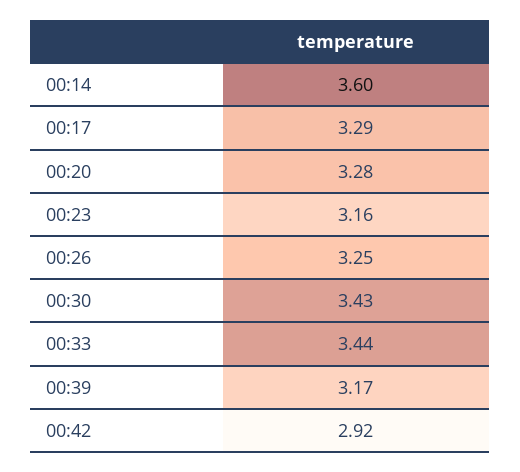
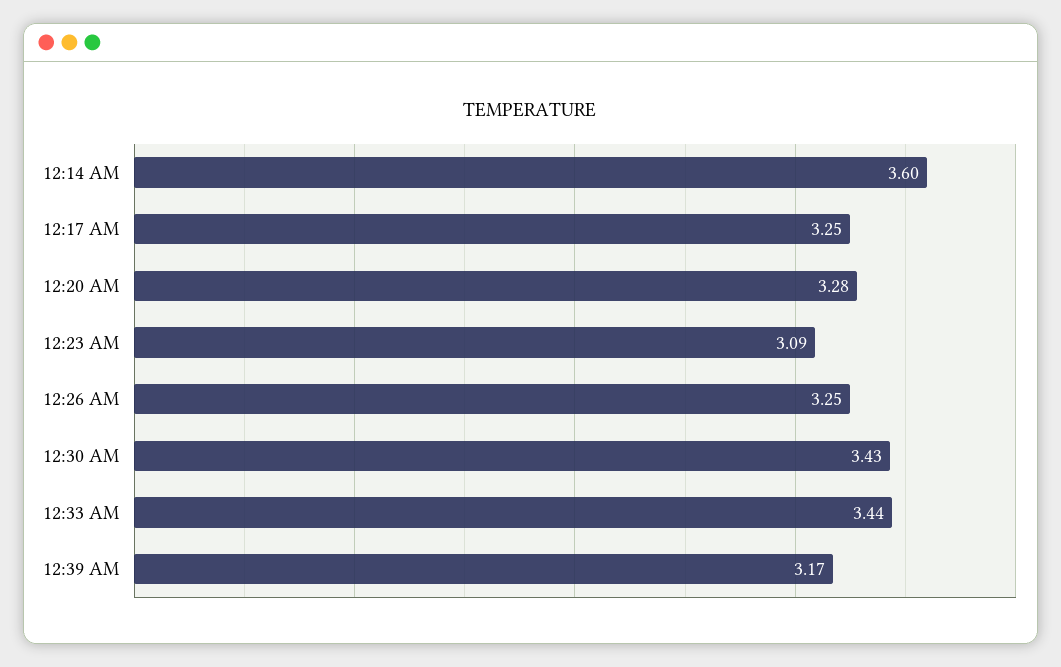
00:17: 3.29 -> 3.25
00:23: 3.16 -> 3.09
00:42: 2.92 -> none

